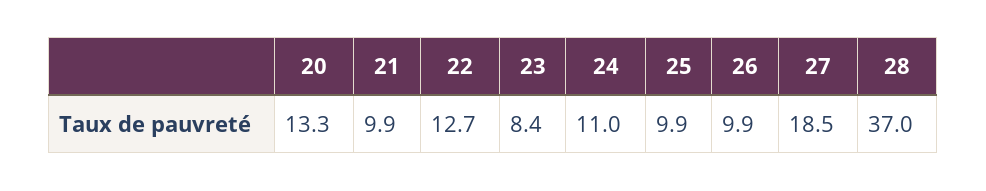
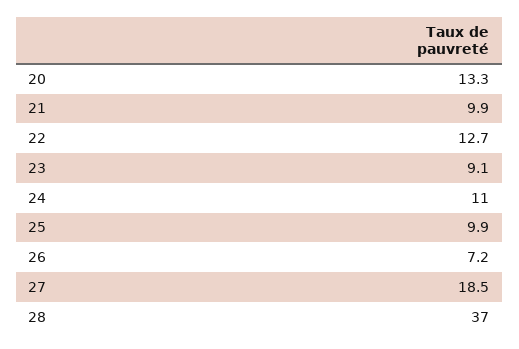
23: 8.4 -> 9.1
26: 9.9 -> 7.2

